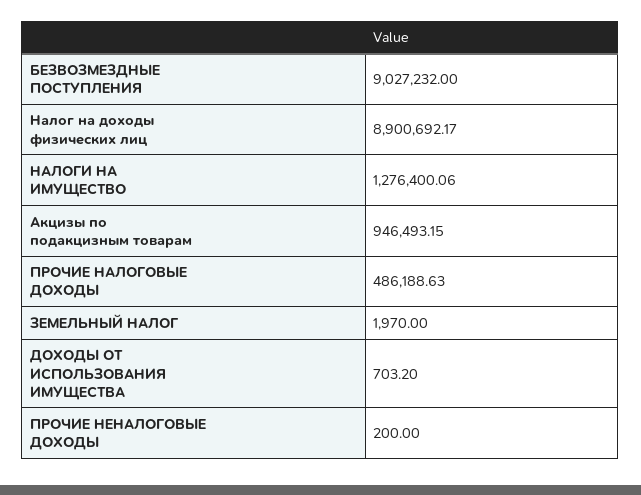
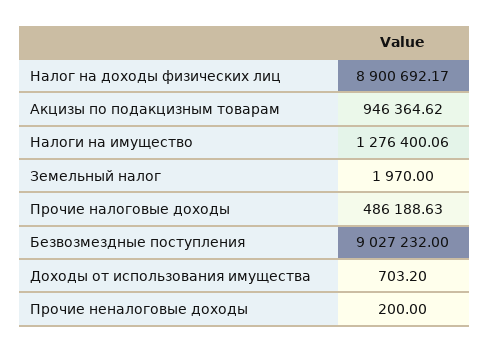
Акцизы по подакцизным товарам: 946493.15 -> 946364.62

